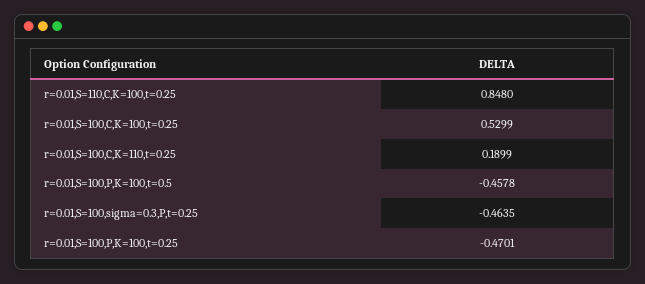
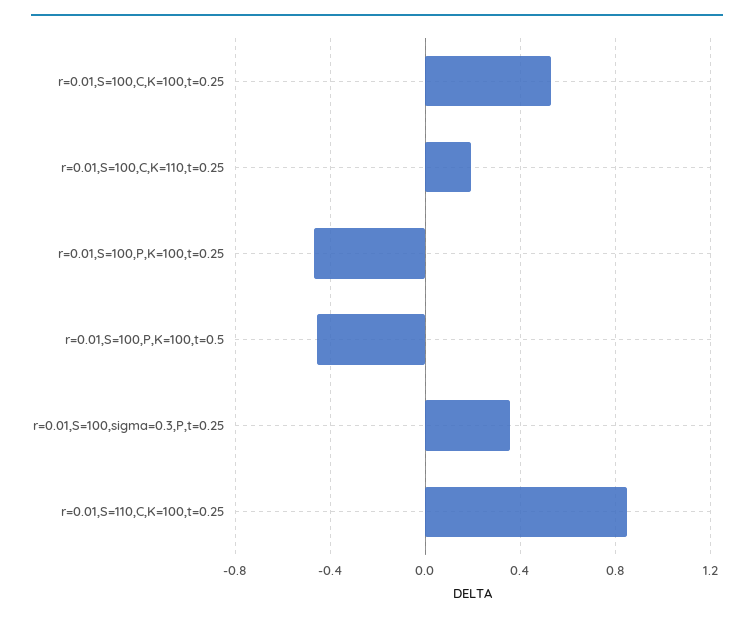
r=0.01,S=100,sigma=0.3,P,t=0.25: -0.4635 -> 0.35

